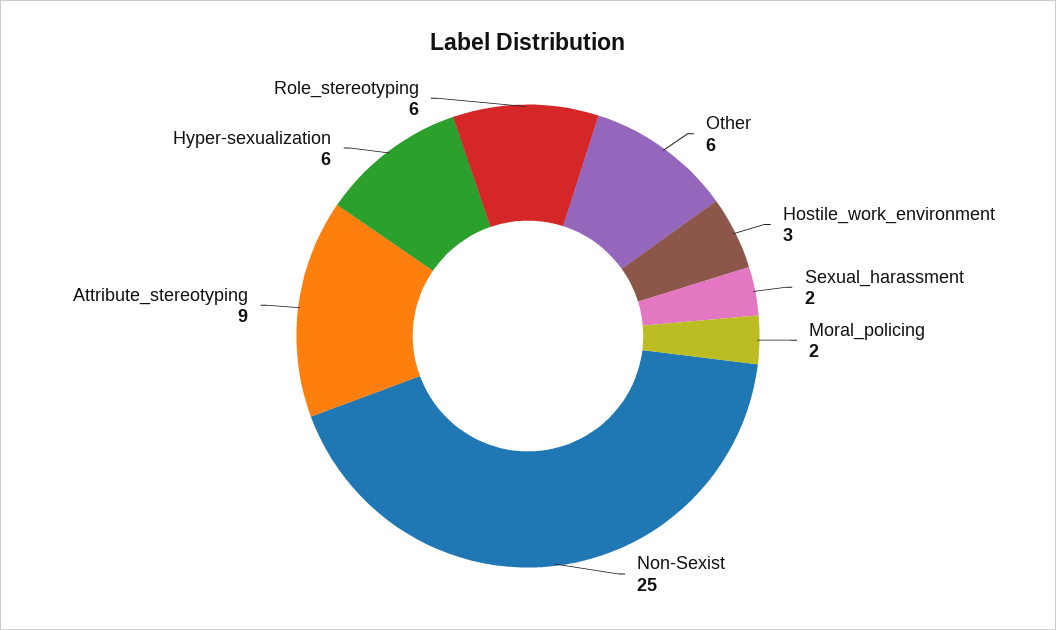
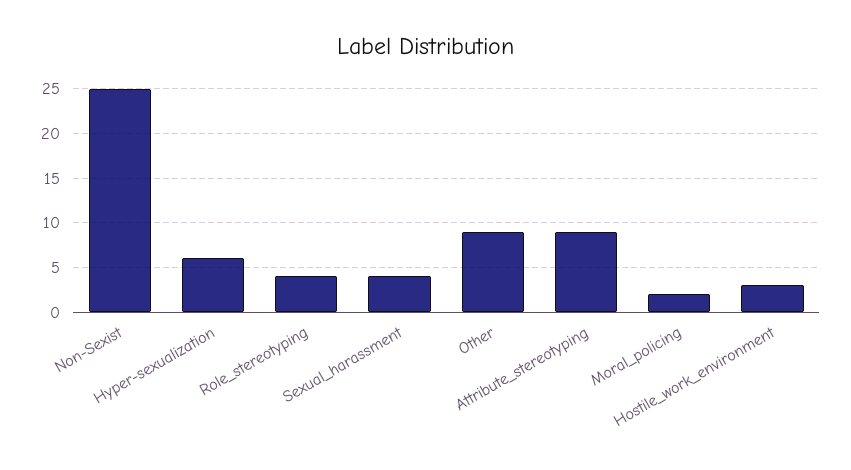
Other: 6 -> 9
Sexual_harassment: 2 -> 4
Role_stereotyping: 6 -> 4

